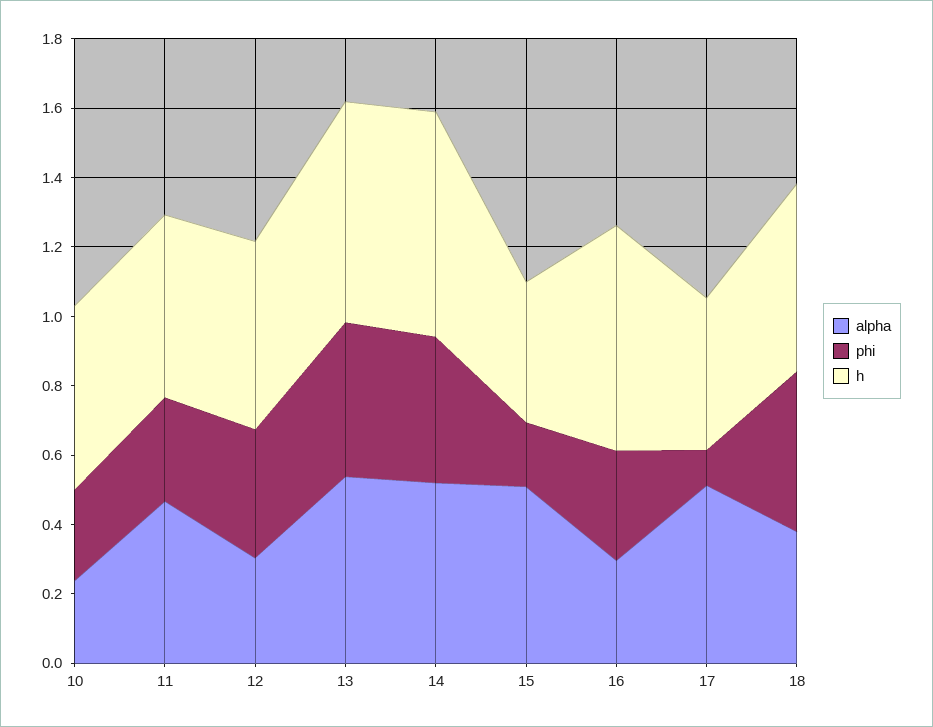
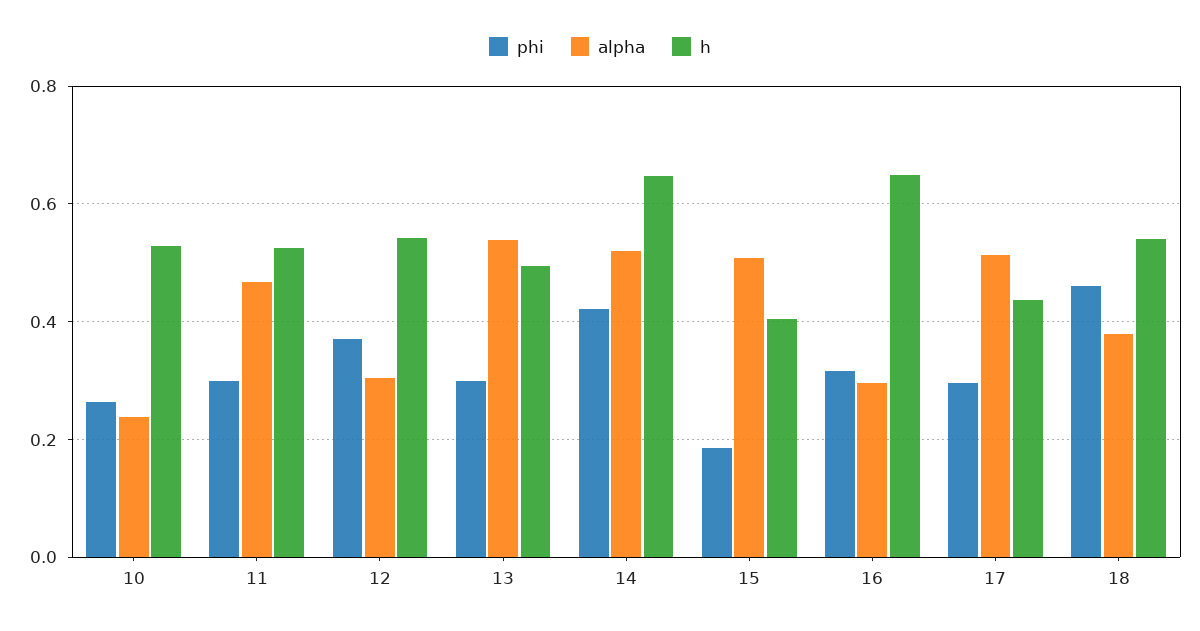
phi, 13: 0.45 -> 0.3
h, 13: 0.65 -> 0.5
phi, 17: 0.1 -> 0.3

